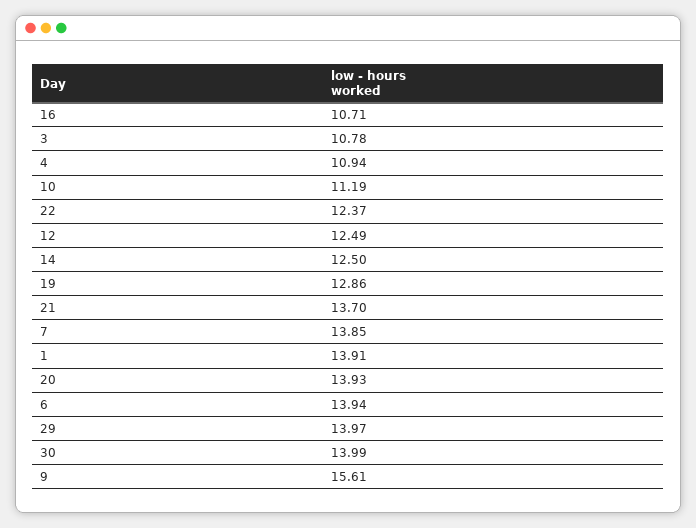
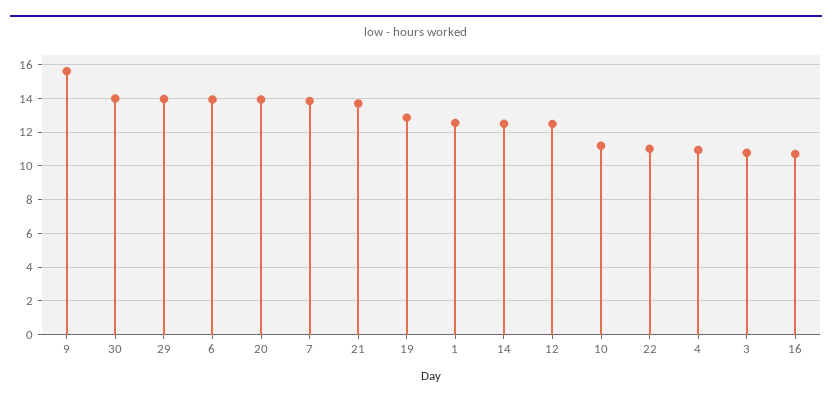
22: 12.37 -> 11
1: 13.91 -> 12.5

